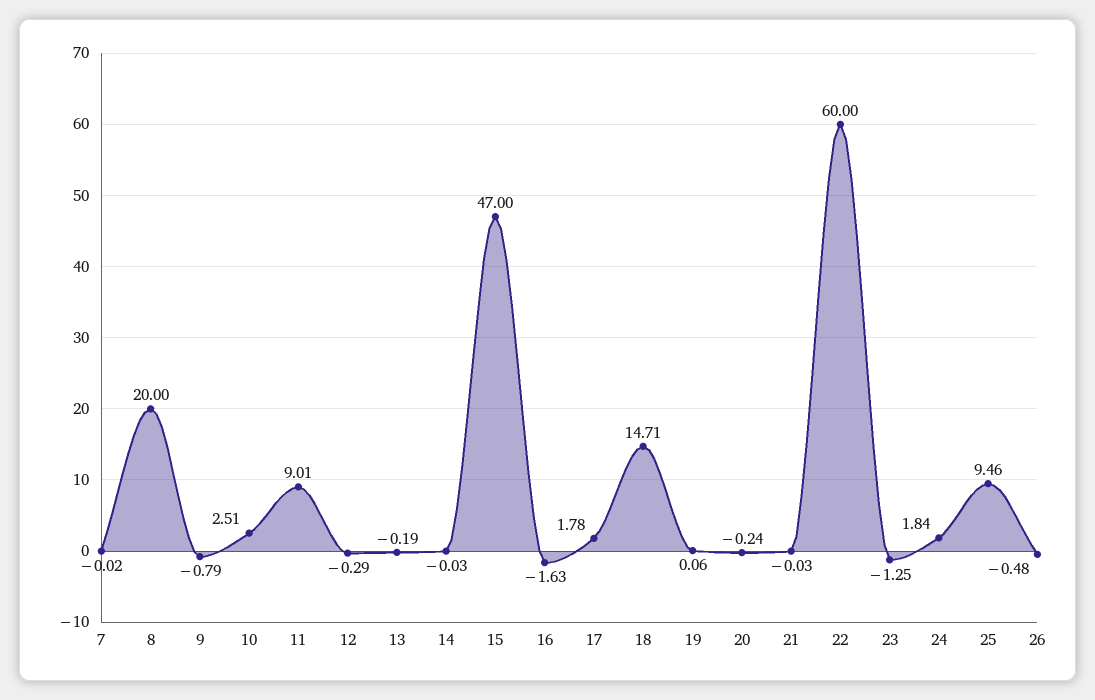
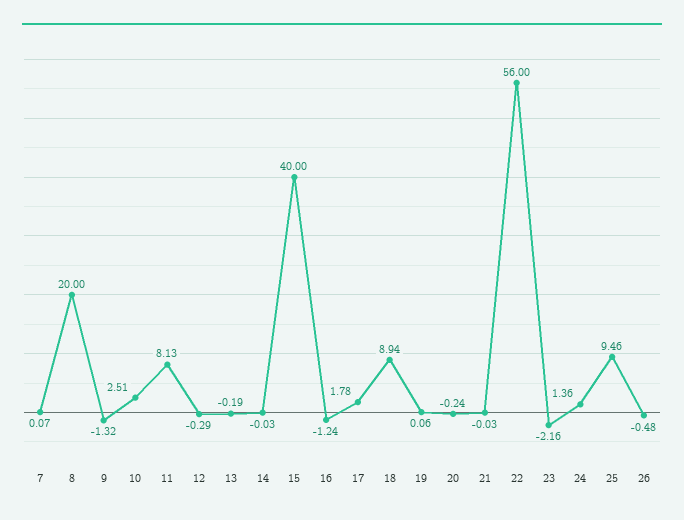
7: -0.02 -> 0.07
9: -0.79 -> -1.32
11: 9.01 -> 8.13
15: 47 -> 40
16: -1.63 -> -1.24
18: 14.71 -> 8.94
22: 60 -> 56
23: -1.25 -> -2.16
24: 1.84 -> 1.36

